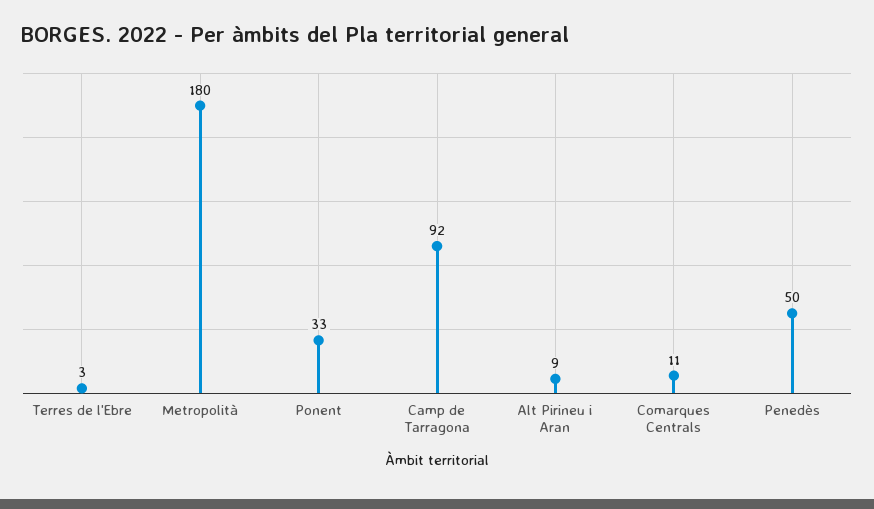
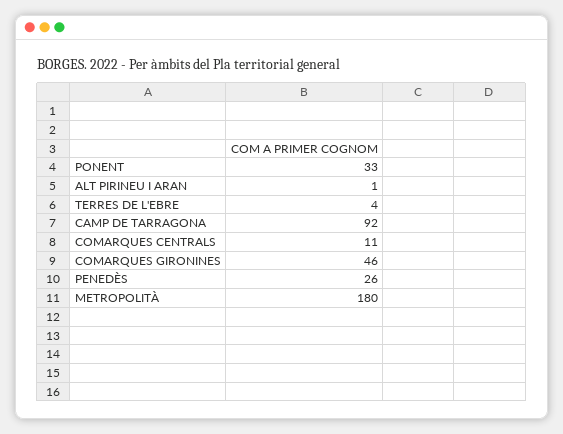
Terres de l'Ebre: 3 -> 4
Alt Pirineu i Aran: 9 -> 1
Penedès: 50 -> 26
COMARQUES GIRONINES: none -> 46

